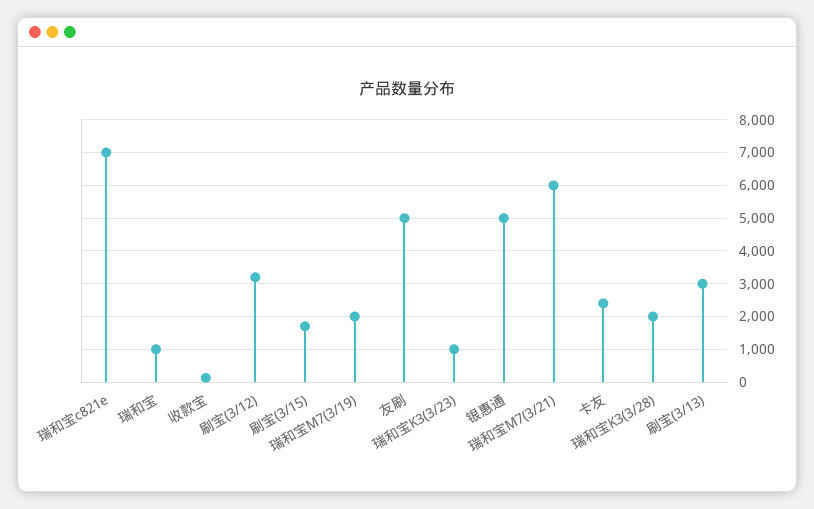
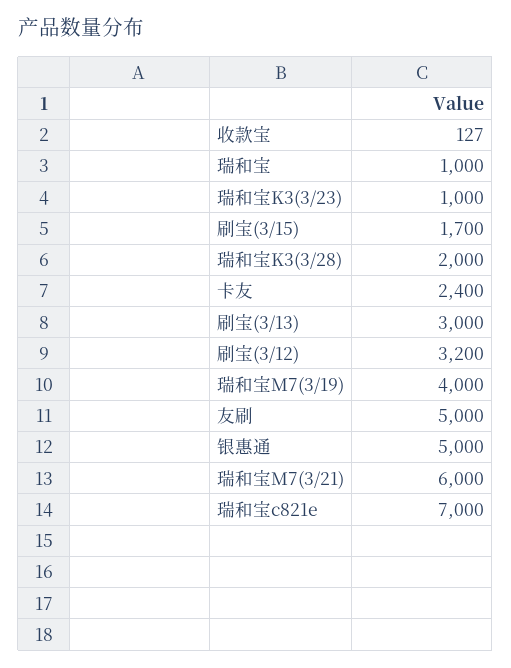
瑞和宝M7(3/19): 2000 -> 4000

